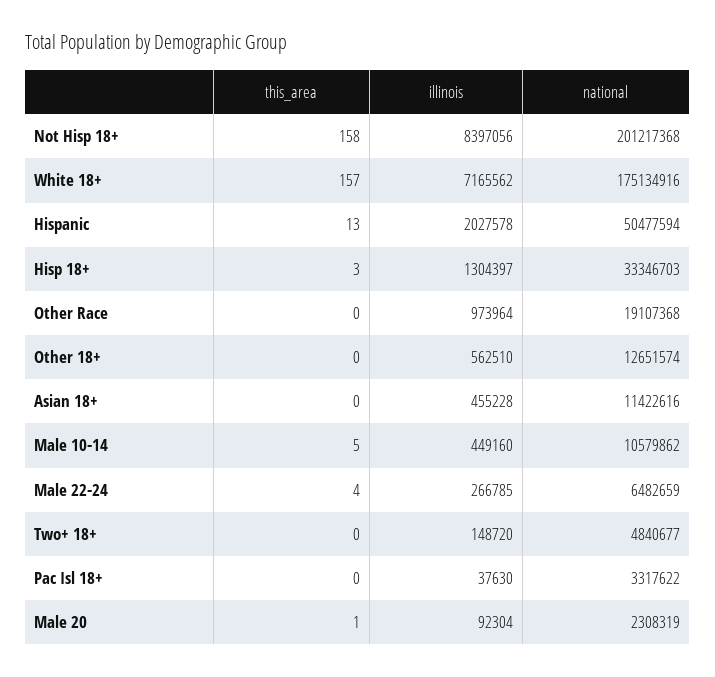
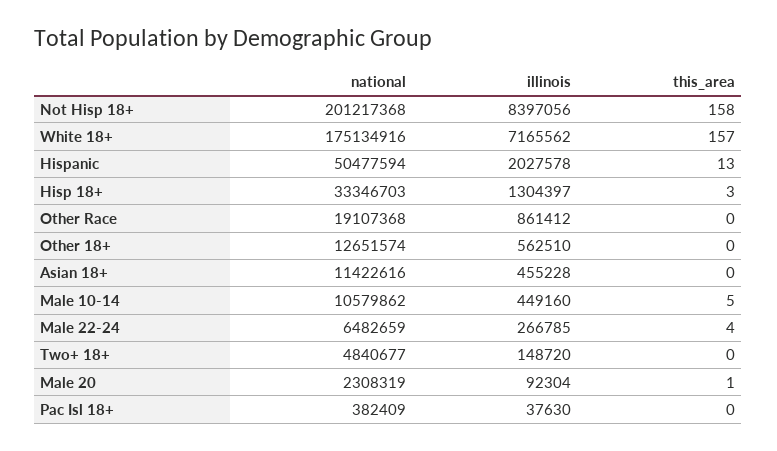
illinois, Other Race: 973964 -> 861412
national, Pac Isl 18+: 3317622 -> 382409

